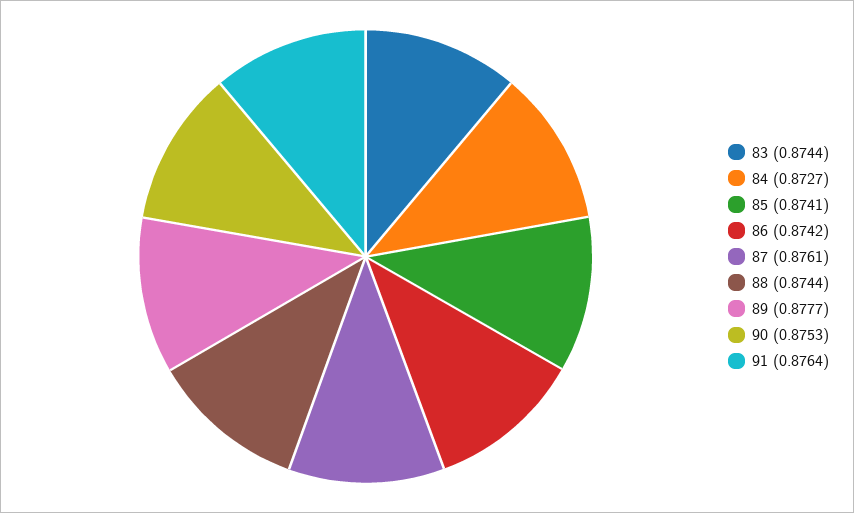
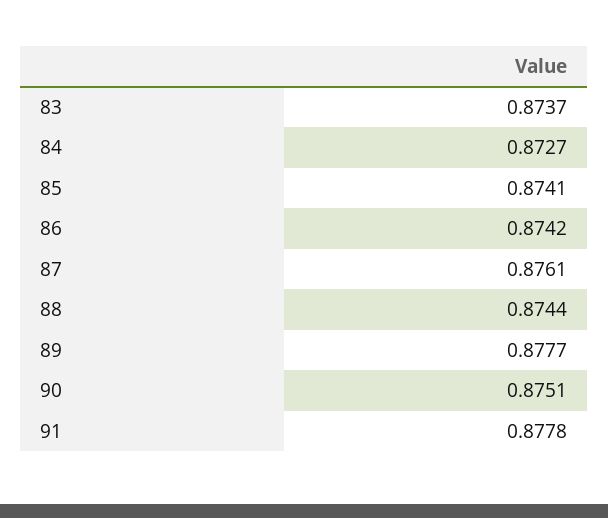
83: 0.8744 -> 0.8737
90: 0.8753 -> 0.8751
91: 0.8764 -> 0.8778

